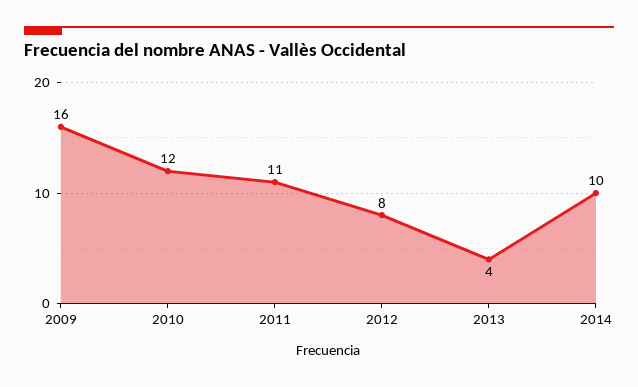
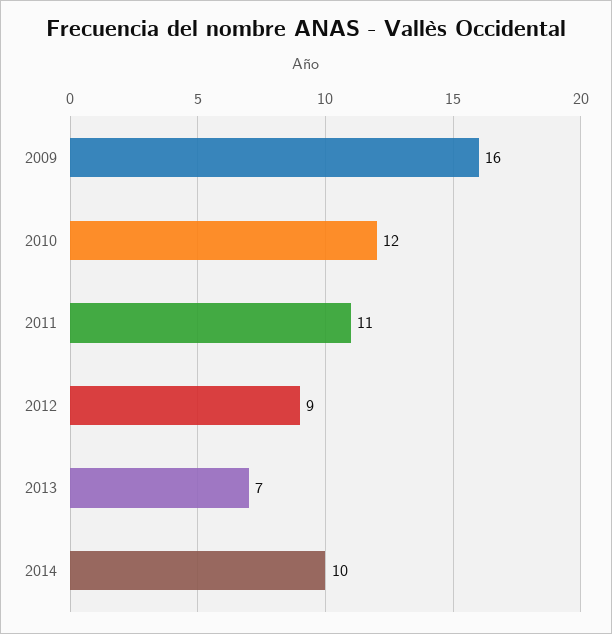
2012: 8 -> 9
2013: 4 -> 7

